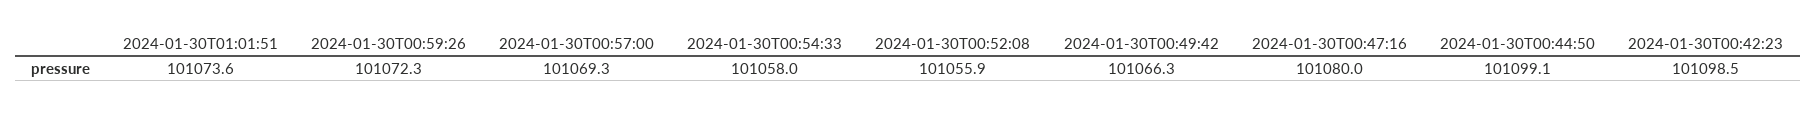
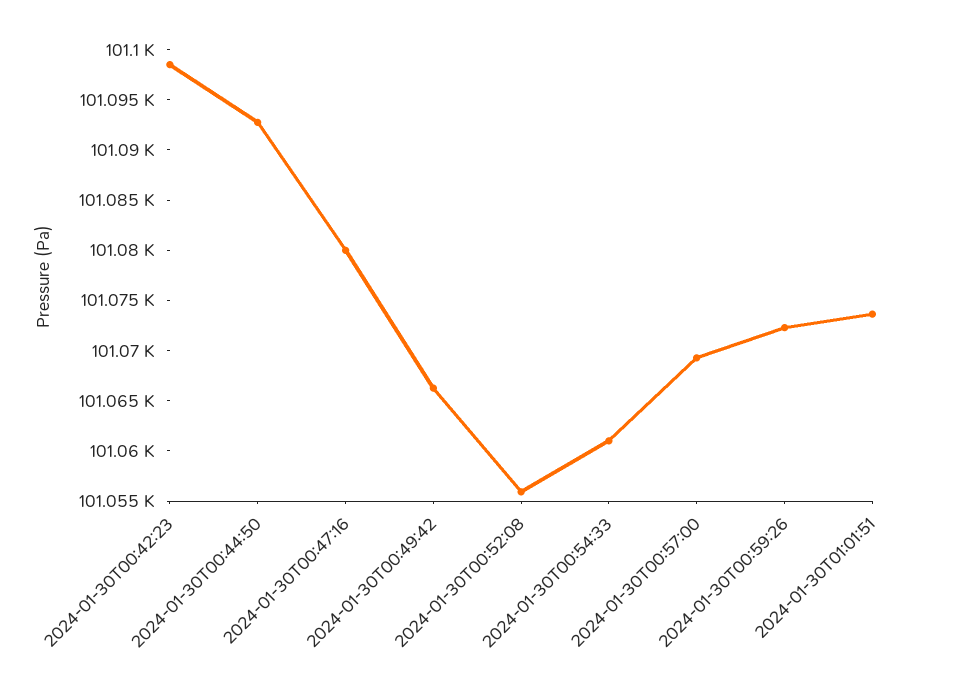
2024-01-30T00:54:33: 101058 -> 101061
2024-01-30T00:44:50: 101099.1 -> 101093

